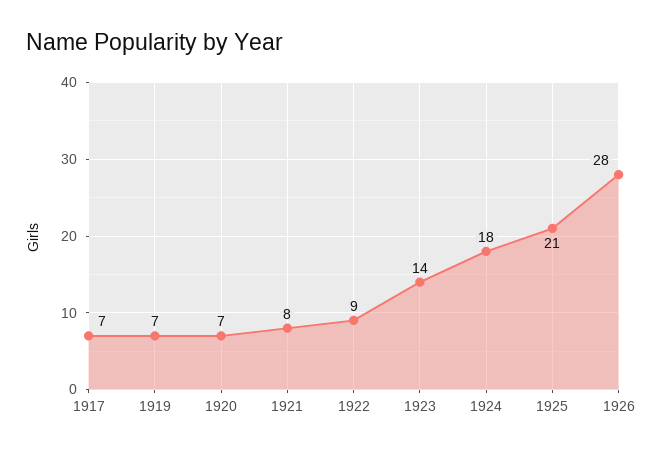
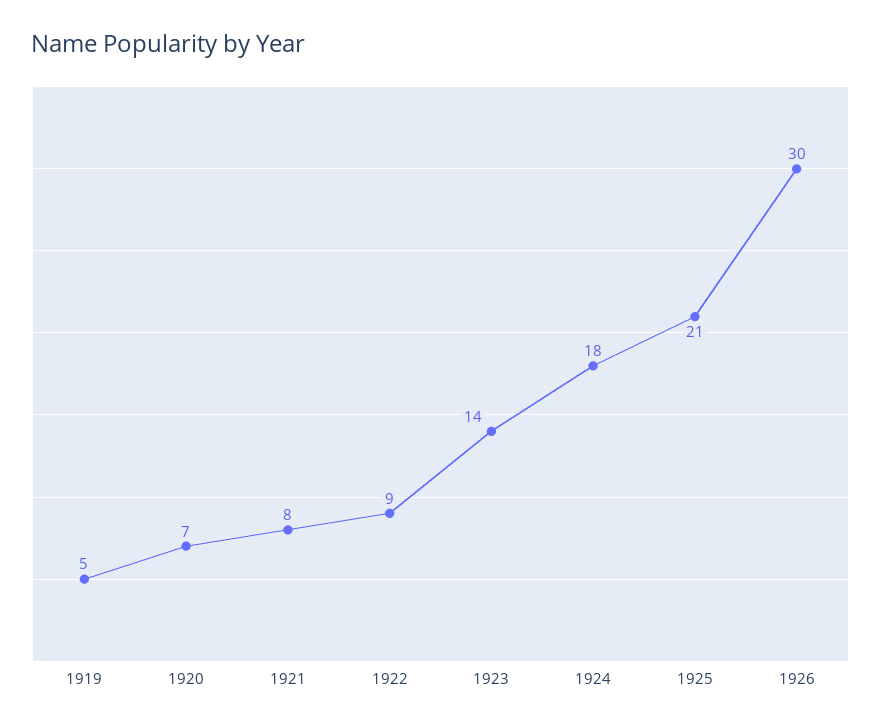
1917: 7 -> none
1919: 7 -> 5
1926: 28 -> 30

